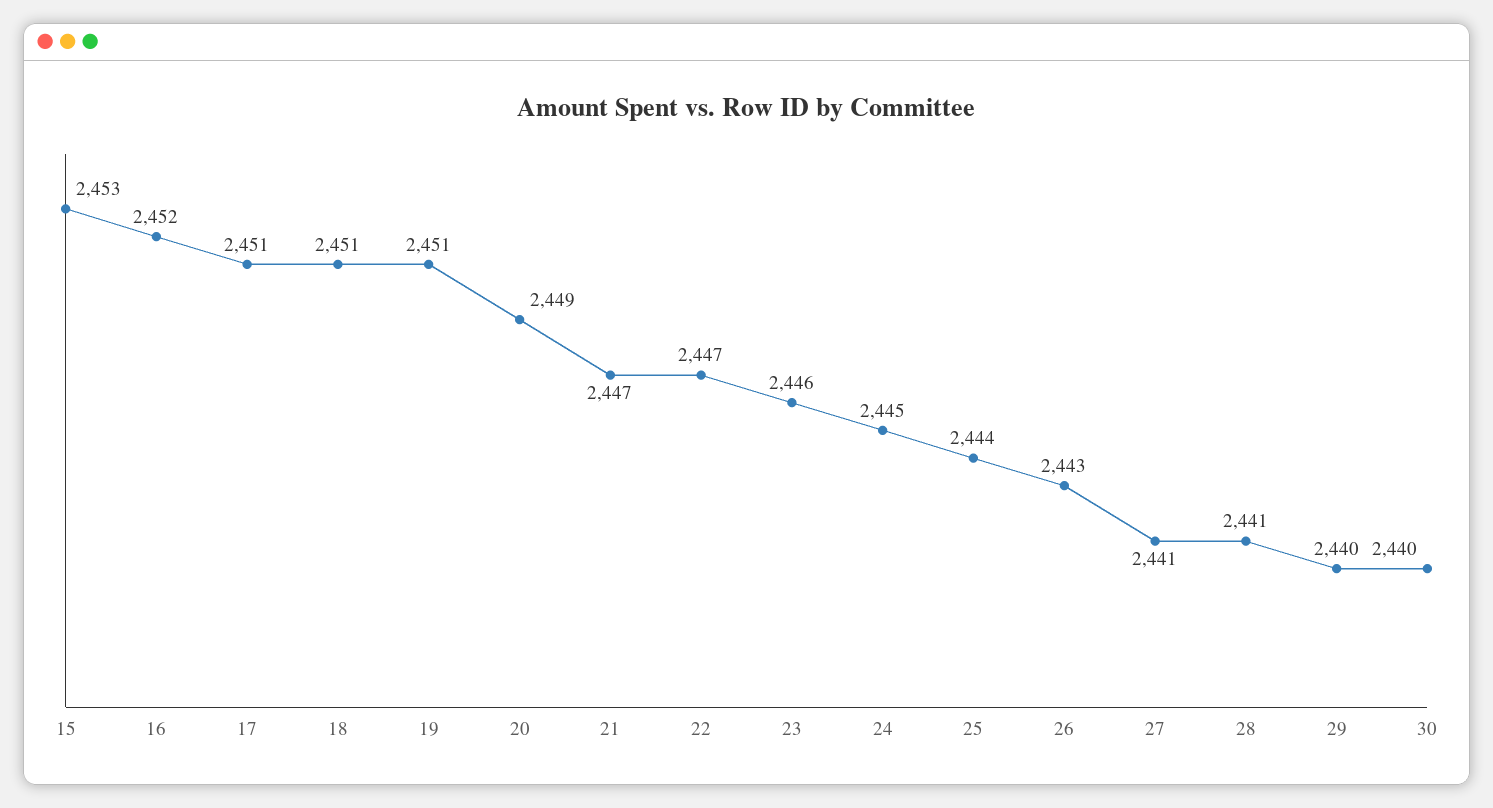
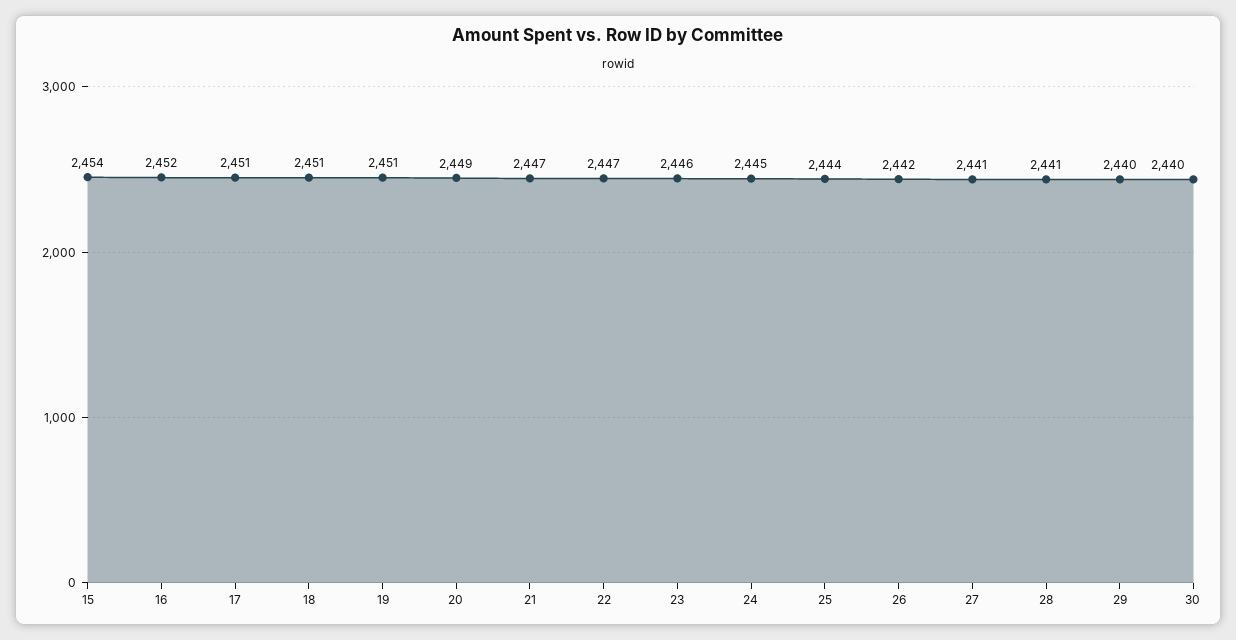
15: 2453 -> 2454
26: 2443 -> 2442

